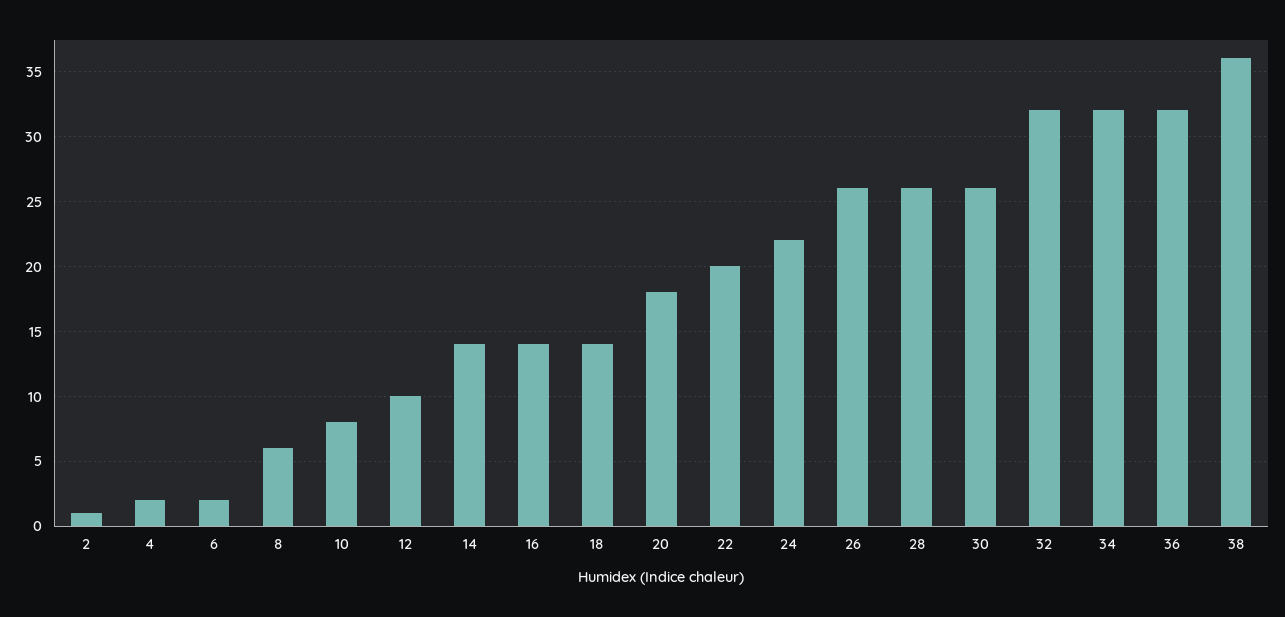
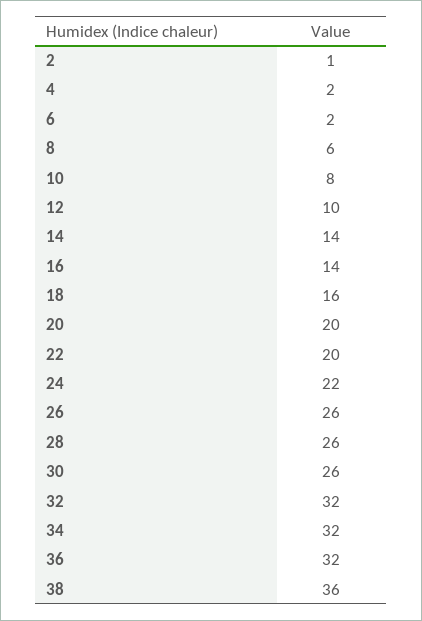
18: 14 -> 16
20: 18 -> 20

